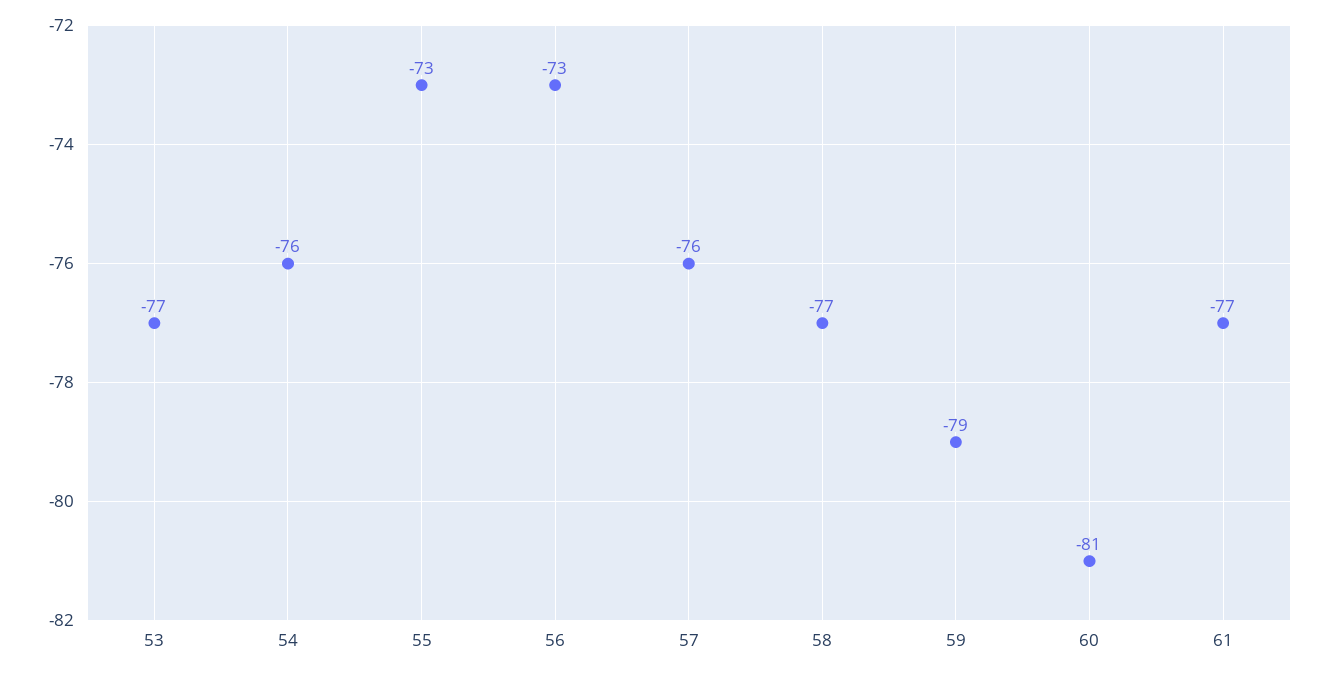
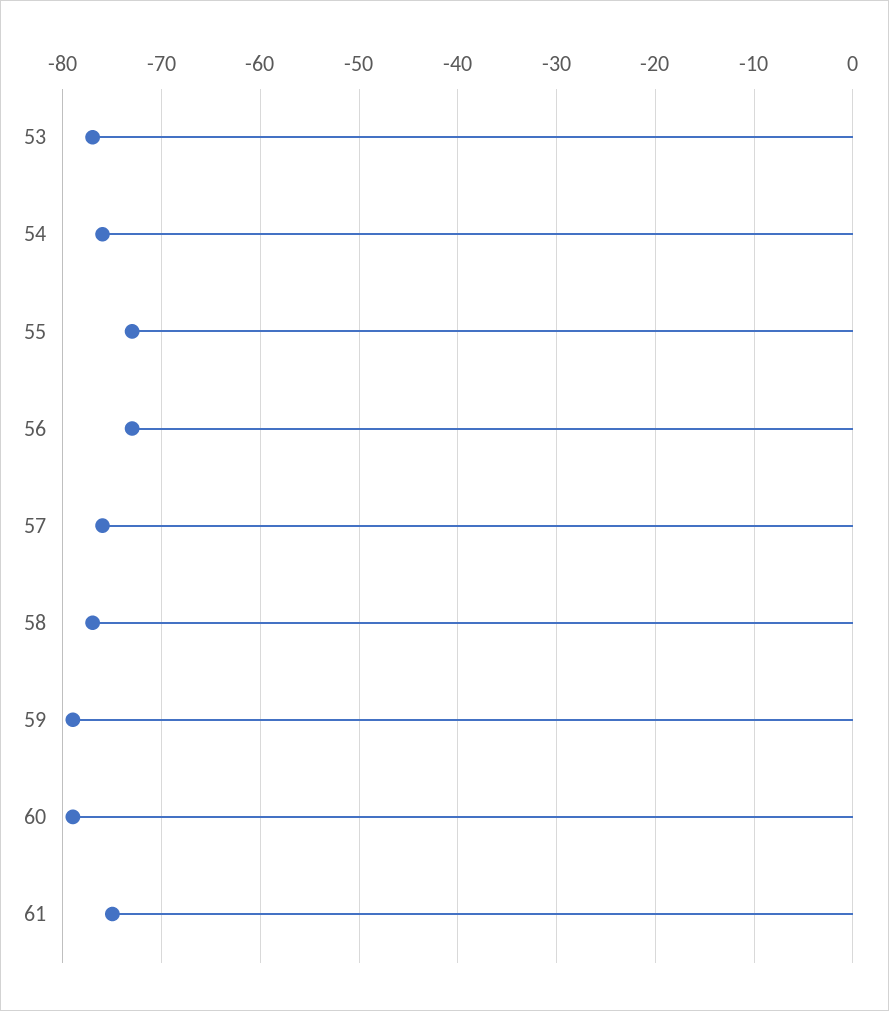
60: -81 -> -79
61: -77 -> -75

